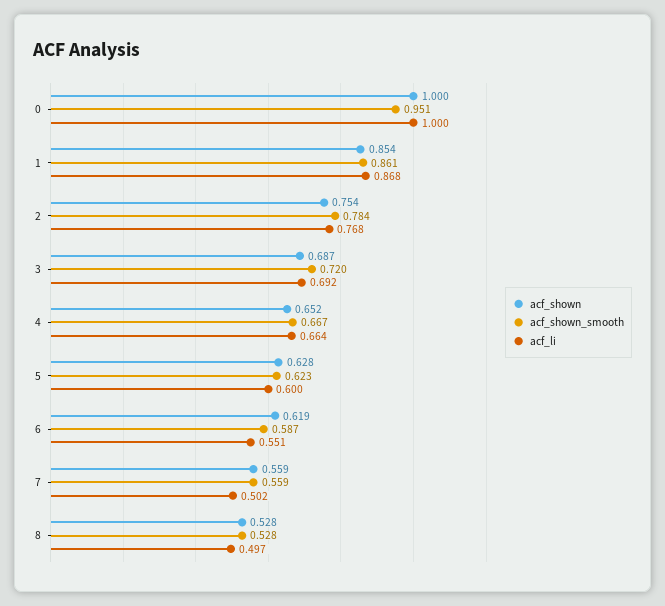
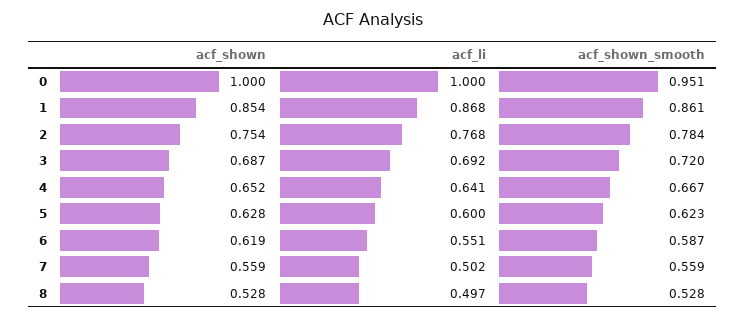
acf_li, 4: 0.664 -> 0.641

